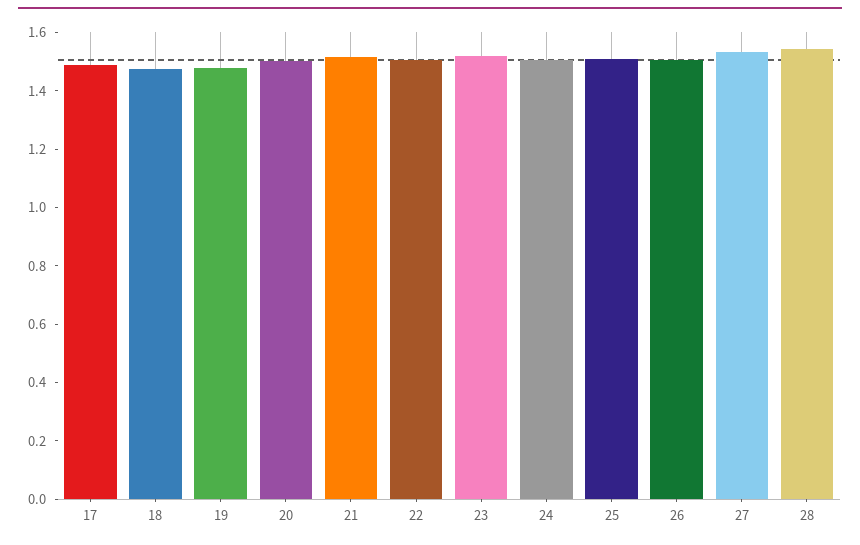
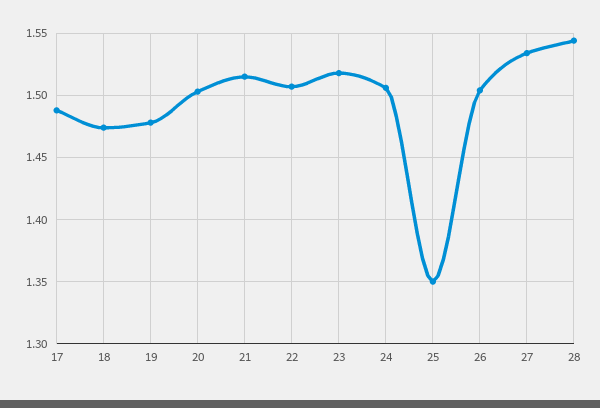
25: 1.5 -> 1.35

